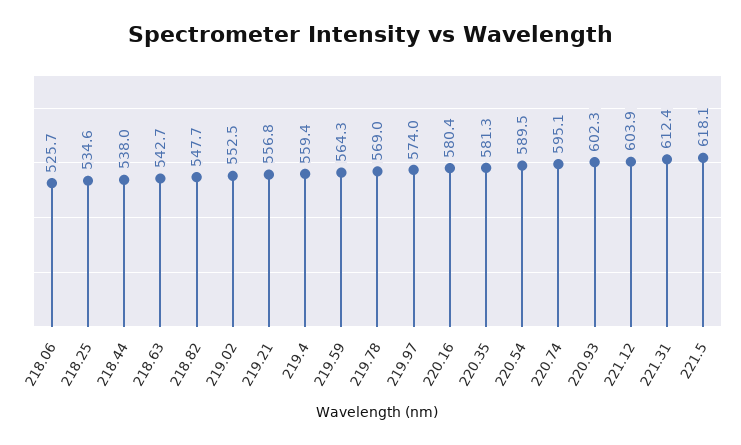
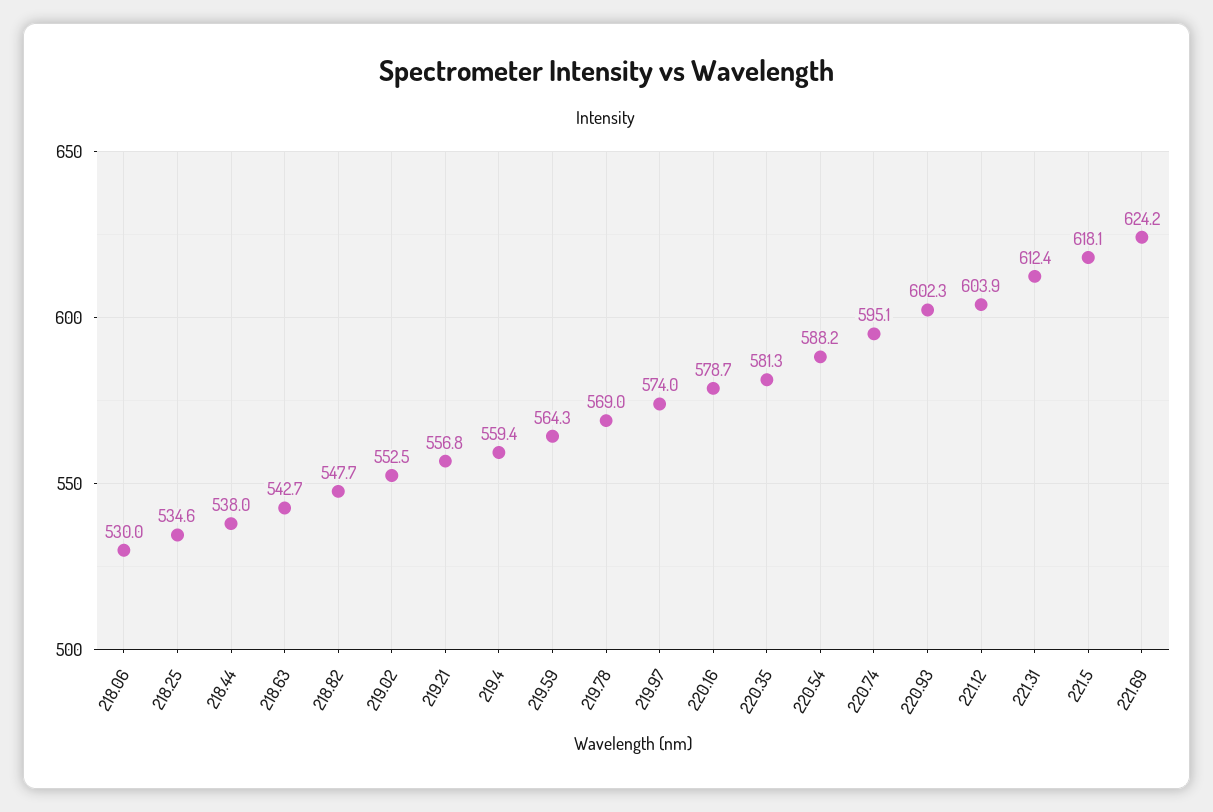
218.06: 525.7 -> 530
220.16: 580.4 -> 578.7
220.54: 589.5 -> 588.2
221.69: none -> 624.2

